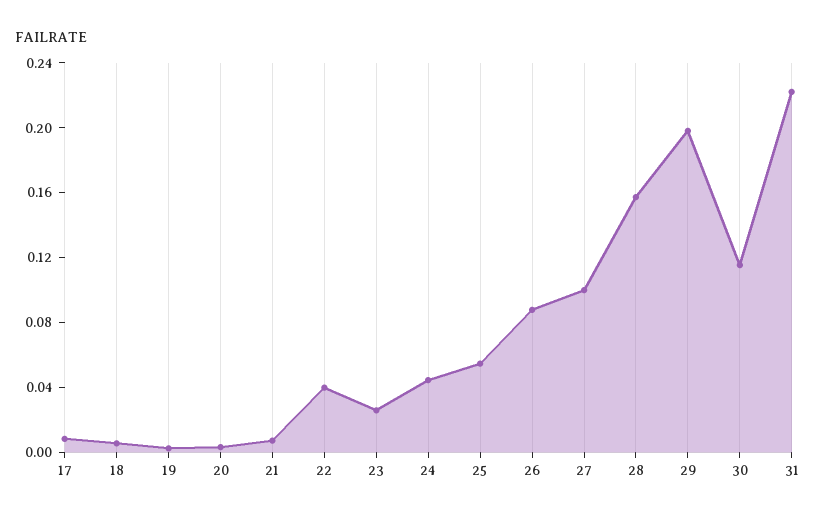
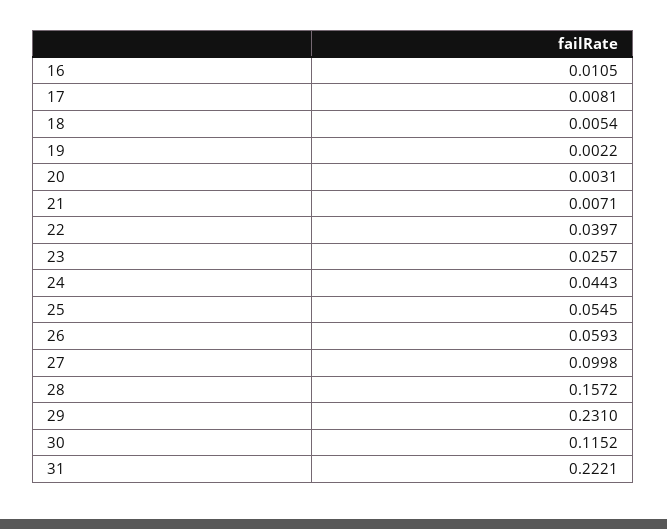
26: 0.09 -> 0.0593
29: 0.2 -> 0.231
16: none -> 0.0105

